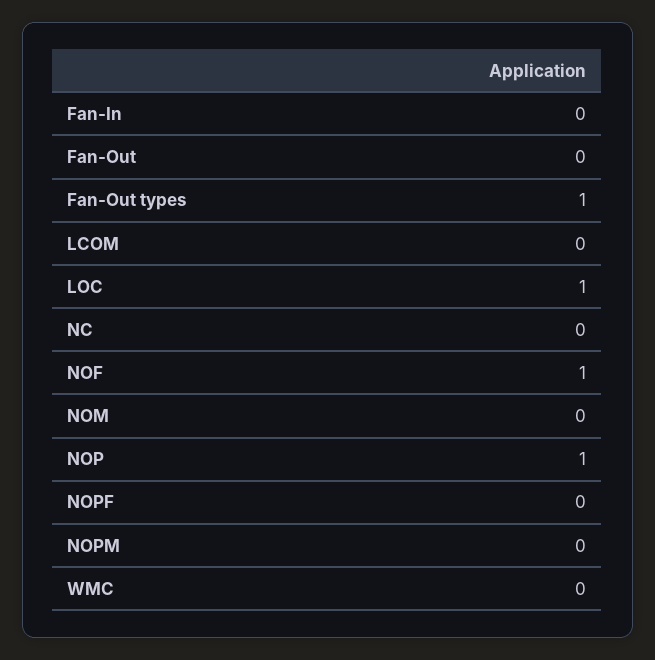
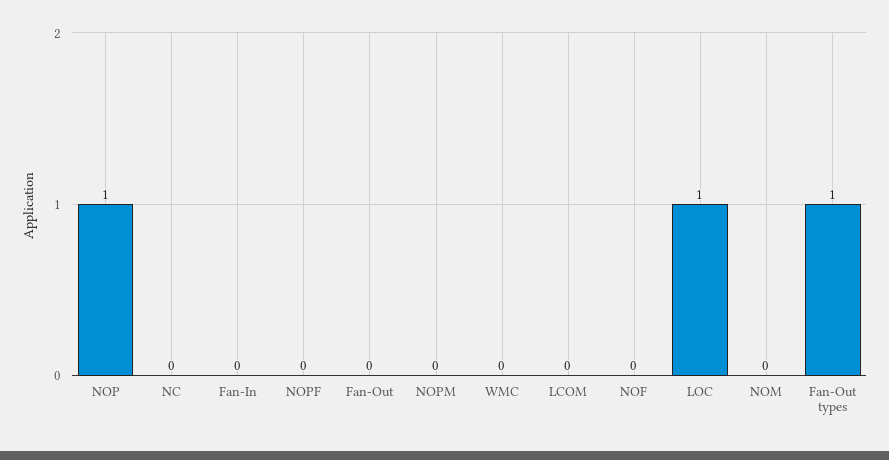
NOF: 1 -> 0

